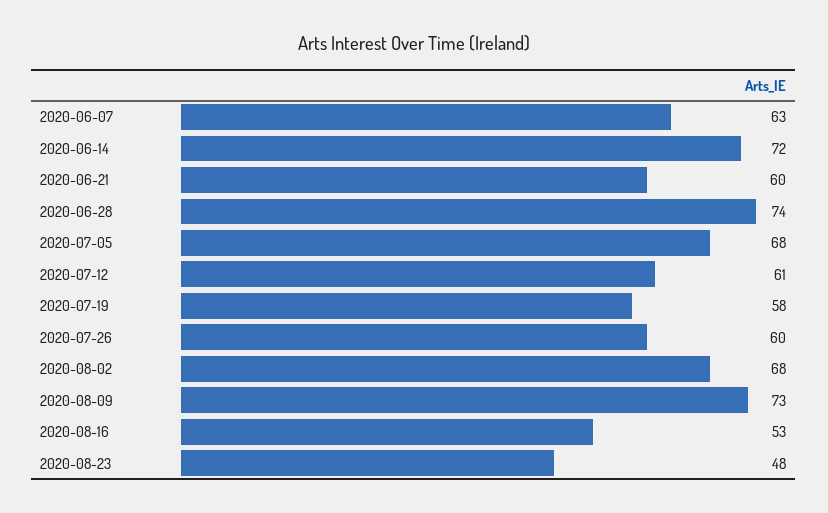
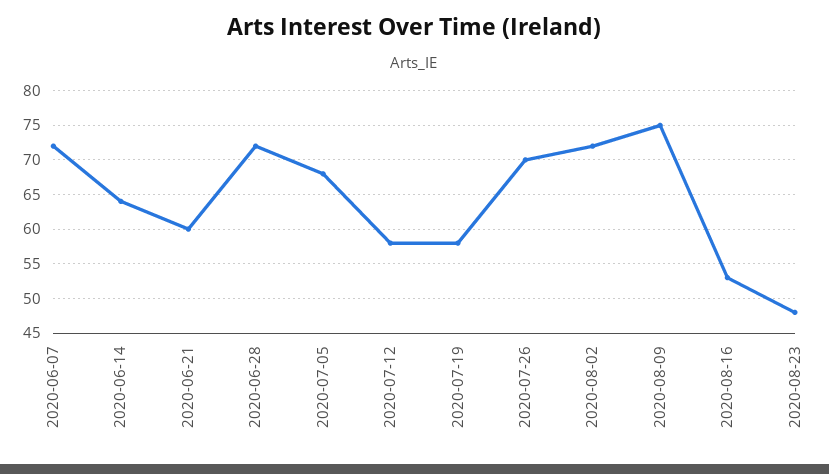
2020-06-07: 63 -> 72
2020-06-14: 72 -> 64
2020-06-28: 74 -> 72
2020-07-12: 61 -> 58
2020-07-26: 60 -> 70
2020-08-02: 68 -> 72
2020-08-09: 73 -> 75

